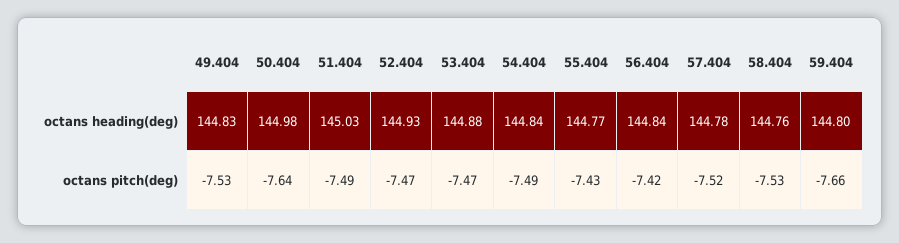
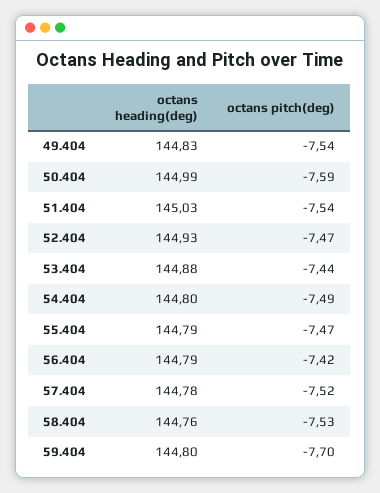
50.404, octans heading(deg): 144.98 -> 144.99
54.404, octans heading(deg): 144.84 -> 144.8
55.404, octans heading(deg): 144.77 -> 144.79
56.404, octans heading(deg): 144.84 -> 144.79
49.404, octans pitch(deg): -7.53 -> -7.54
50.404, octans pitch(deg): -7.64 -> -7.59
51.404, octans pitch(deg): -7.49 -> -7.54
53.404, octans pitch(deg): -7.47 -> -7.44
55.404, octans pitch(deg): -7.43 -> -7.47
59.404, octans pitch(deg): -7.66 -> -7.7

